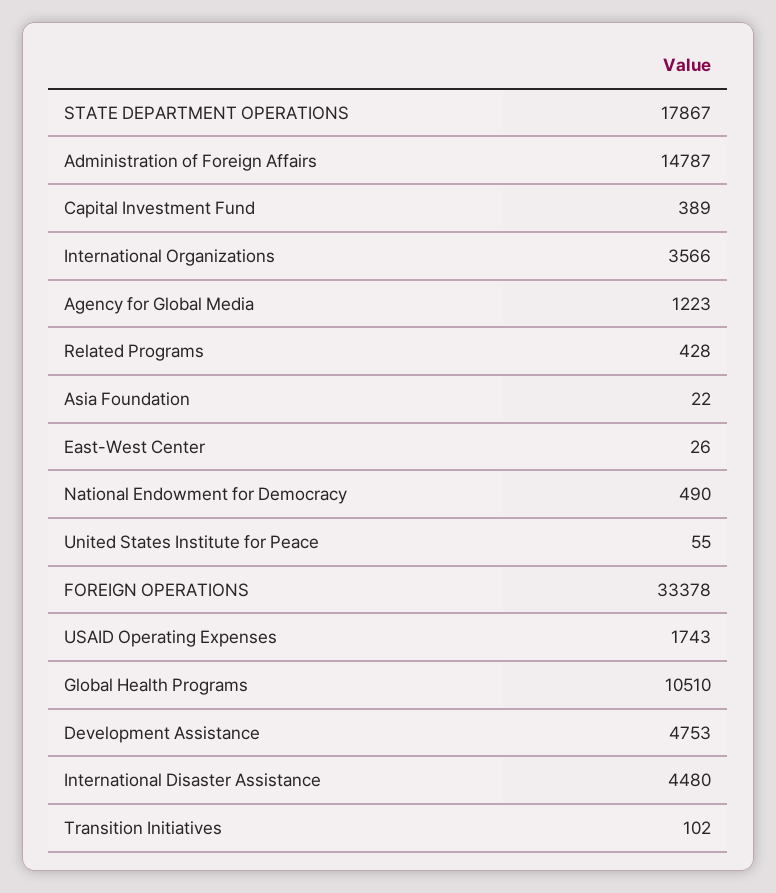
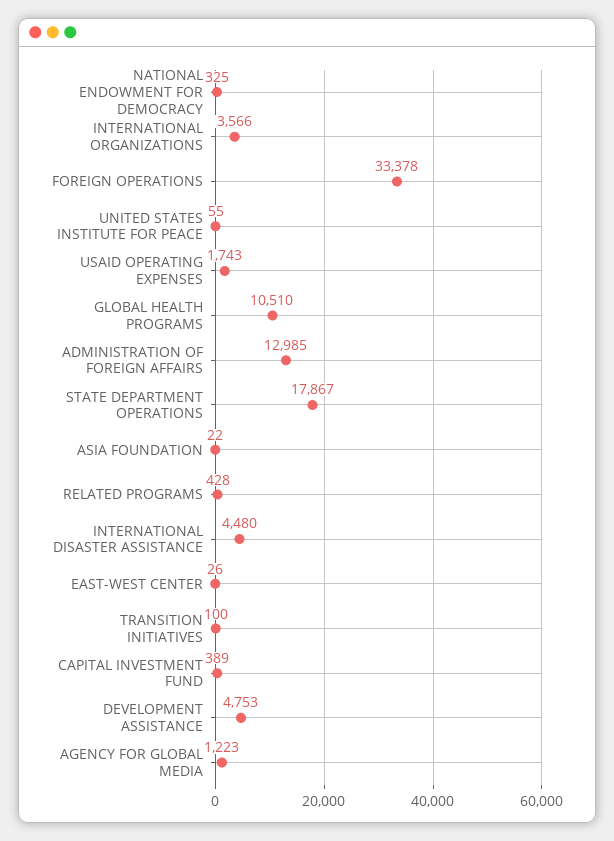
Administration of Foreign Affairs: 14787 -> 12985
National Endowment for Democracy: 490 -> 325
Transition Initiatives: 102 -> 100

